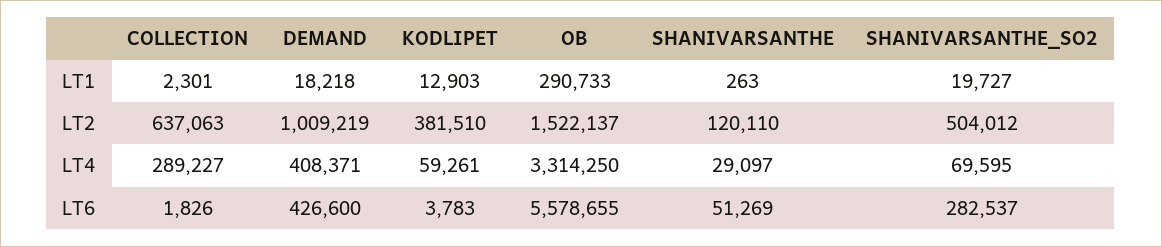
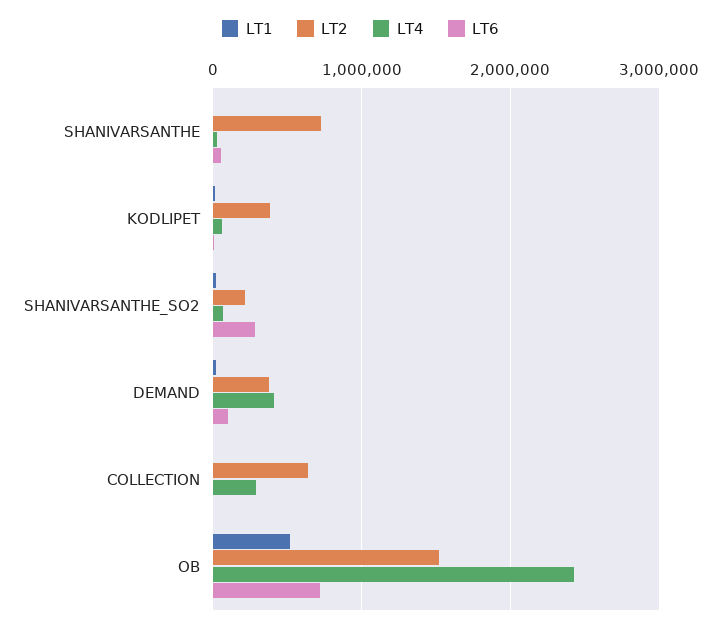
LT1, OB: 290733 -> 500000
LT2, DEMAND: 1009219 -> 400000
LT2, SHANIVARSANTHE: 120110 -> 700000
LT2, SHANIVARSANTHE_SO2: 504012 -> 200000
LT4, OB: 3314250 -> 2400000
LT6, DEMAND: 426600 -> 100000
LT6, OB: 5578655 -> 700000

